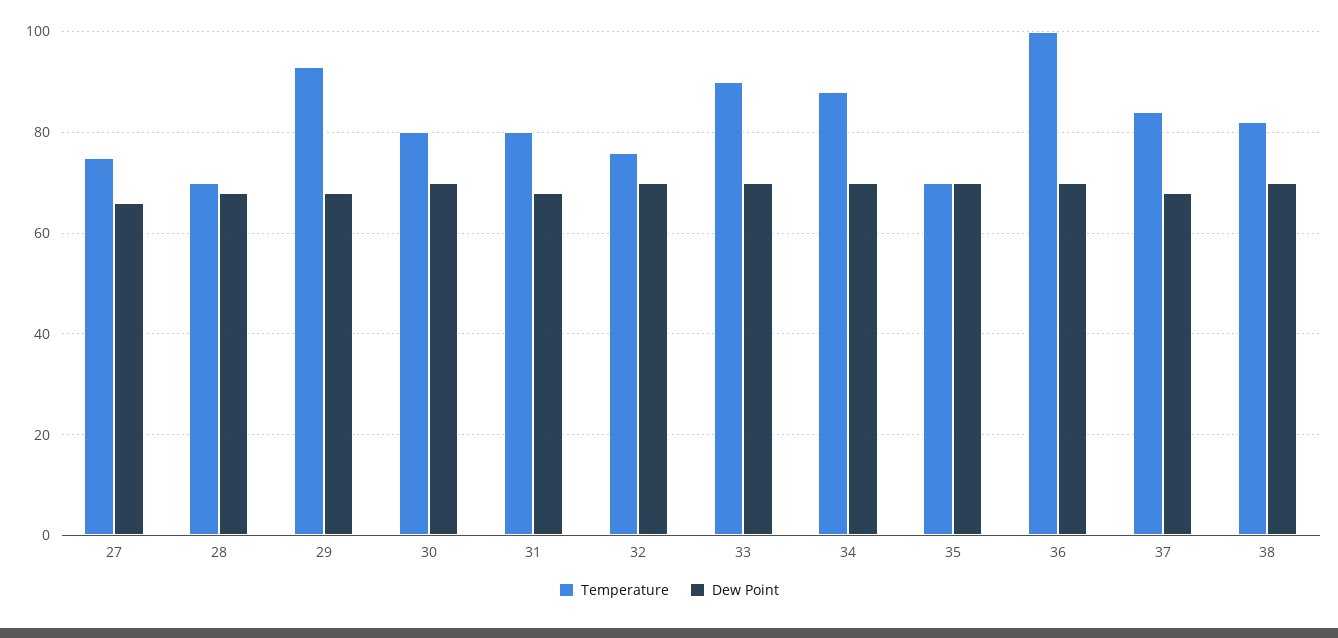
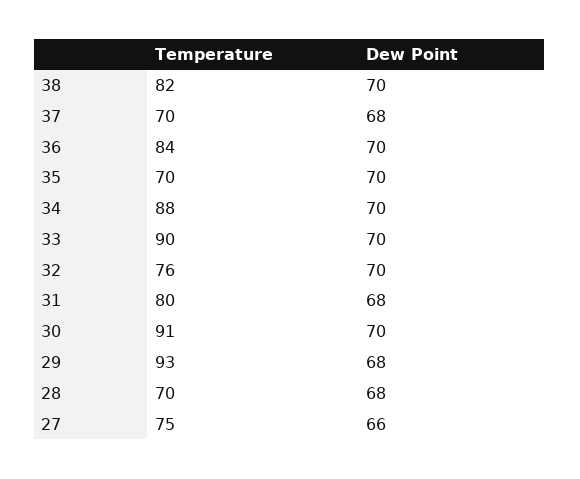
Temperature, 30: 80 -> 91
Temperature, 36: 100 -> 84
Temperature, 37: 85 -> 70

